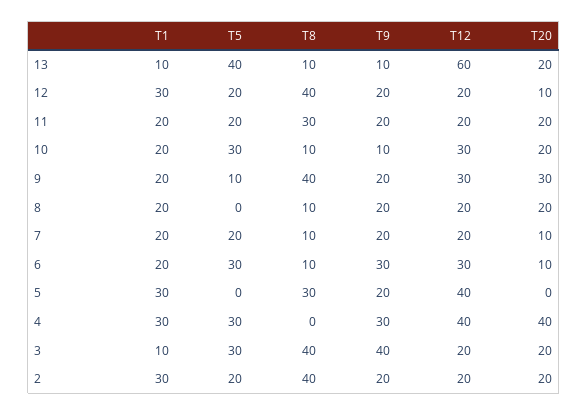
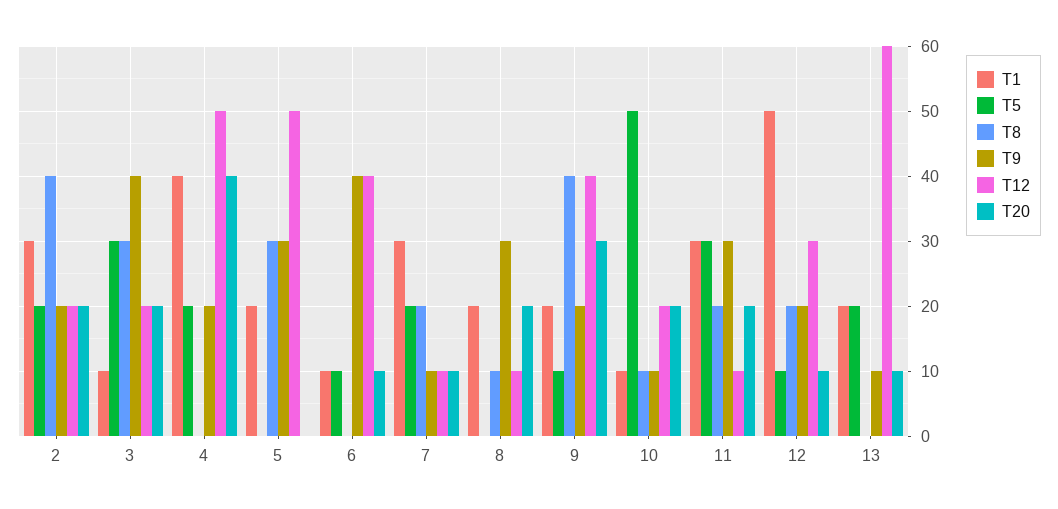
T1, 13: 10 -> 20
T5, 13: 40 -> 20
T8, 13: 10 -> 0
T20, 13: 20 -> 10
T1, 12: 30 -> 50
T5, 12: 20 -> 10
T8, 12: 40 -> 20
T12, 12: 20 -> 30
T1, 11: 20 -> 30
T5, 11: 20 -> 30
T8, 11: 30 -> 20
T9, 11: 20 -> 30
T12, 11: 20 -> 10
T1, 10: 20 -> 10
T5, 10: 30 -> 50
T12, 10: 30 -> 20
T12, 9: 30 -> 40
T9, 8: 20 -> 30
T12, 8: 20 -> 10
T1, 7: 20 -> 30
T8, 7: 10 -> 20
T9, 7: 20 -> 10
T12, 7: 20 -> 10
T1, 6: 20 -> 10
T5, 6: 30 -> 10
T8, 6: 10 -> 0
T9, 6: 30 -> 40
T12, 6: 30 -> 40
T1, 5: 30 -> 20
T9, 5: 20 -> 30
T12, 5: 40 -> 50
T1, 4: 30 -> 40
T5, 4: 30 -> 20
T9, 4: 30 -> 20
T12, 4: 40 -> 50
T8, 3: 40 -> 30

